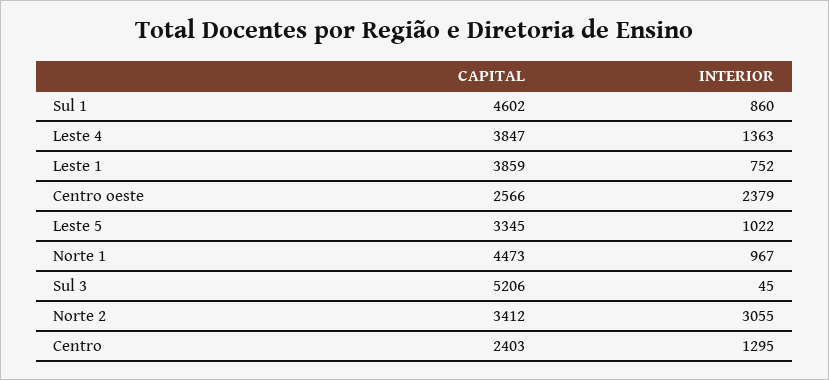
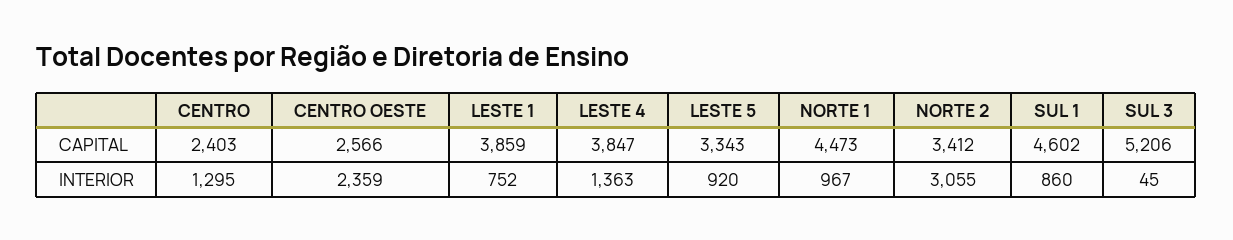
INTERIOR, Centro oeste: 2379 -> 2359
CAPITAL, Leste 5: 3345 -> 3343
INTERIOR, Leste 5: 1022 -> 920

